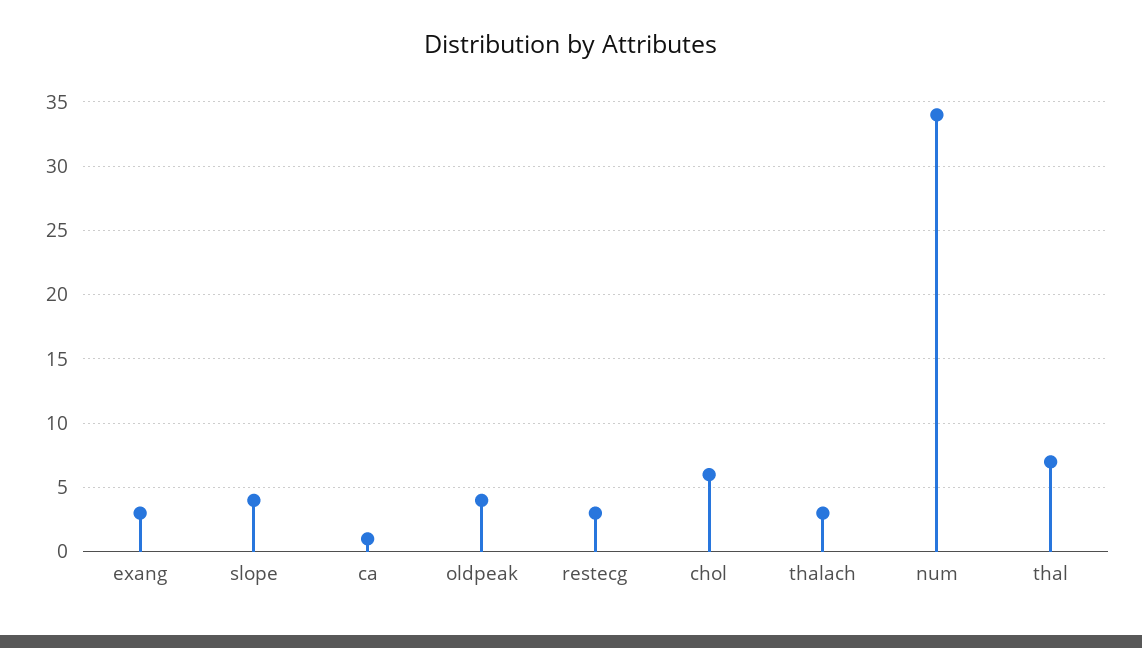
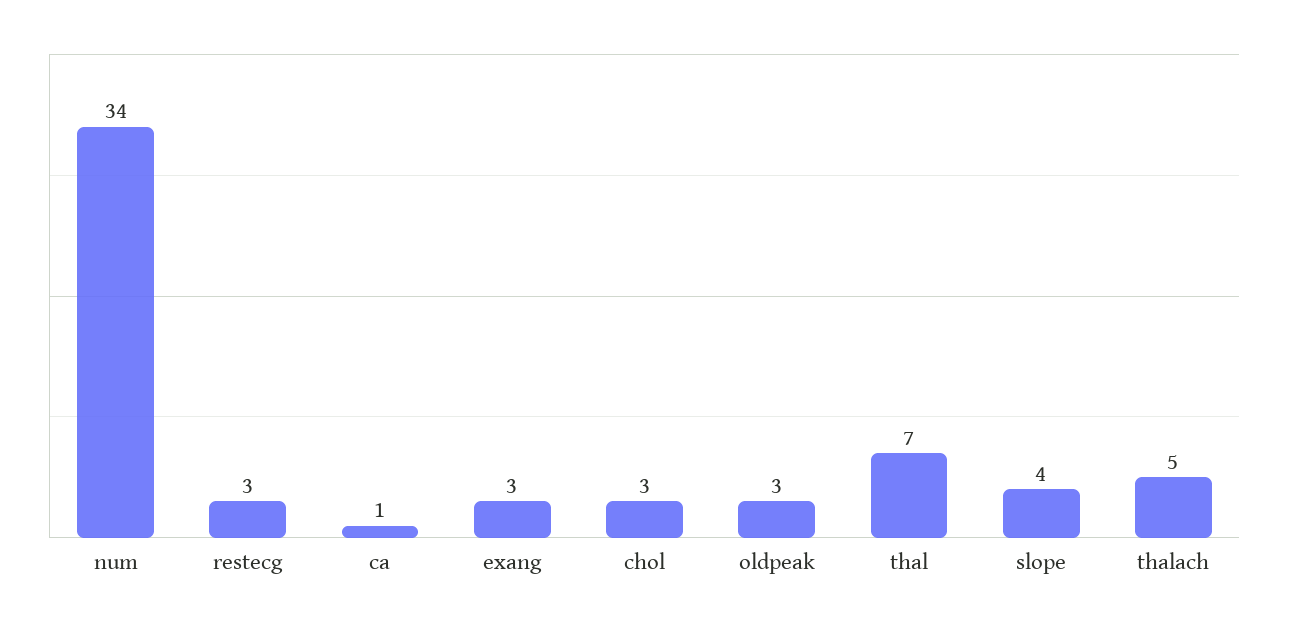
oldpeak: 4 -> 3
chol: 6 -> 3
thalach: 3 -> 5

